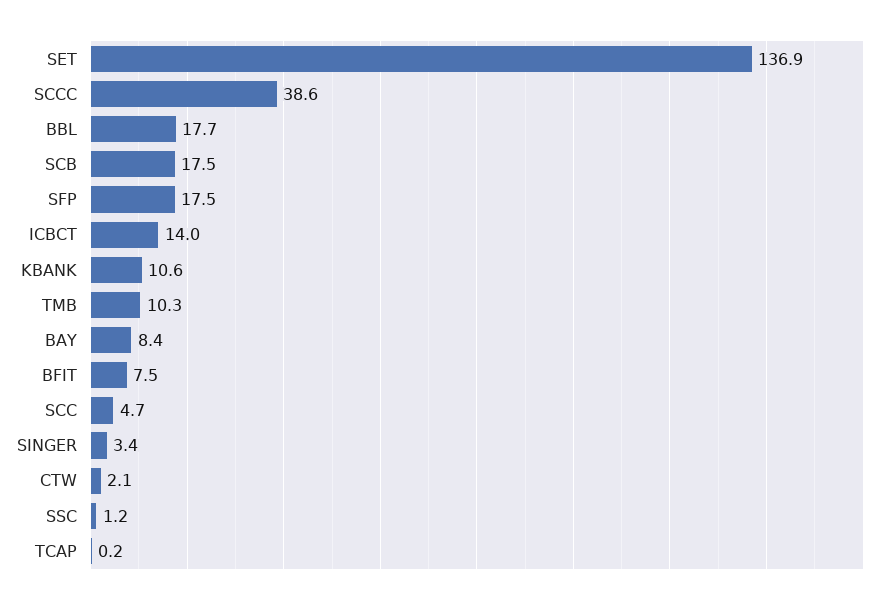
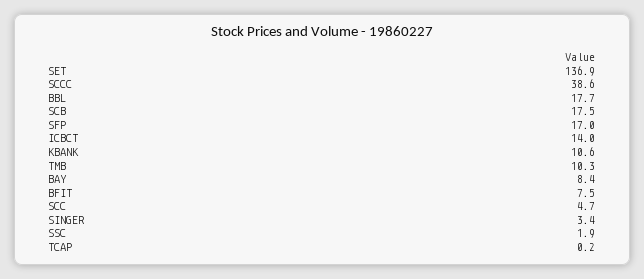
SFP: 17.5 -> 17
CTW: 2.1 -> none
SSC: 1.2 -> 1.9

